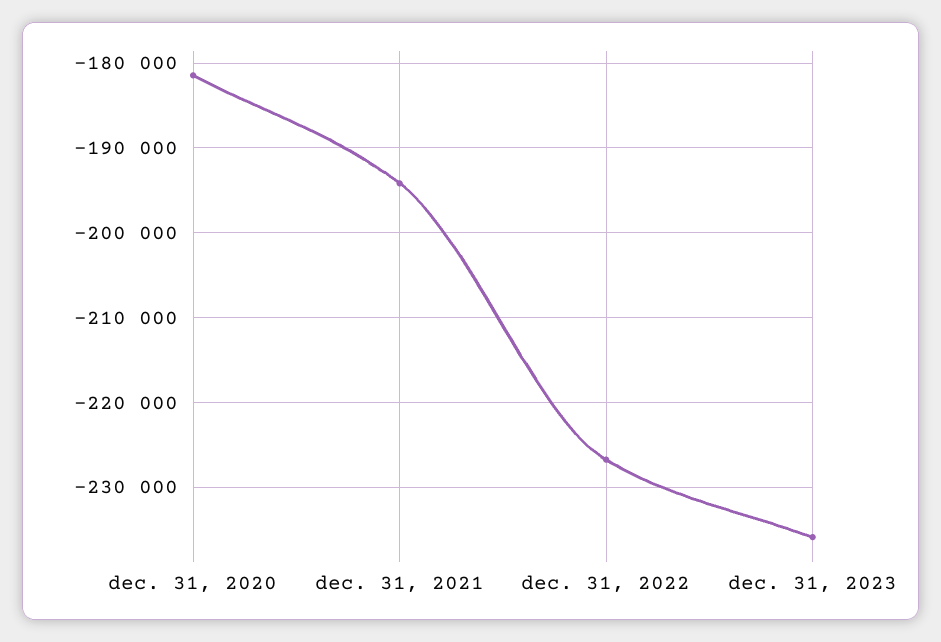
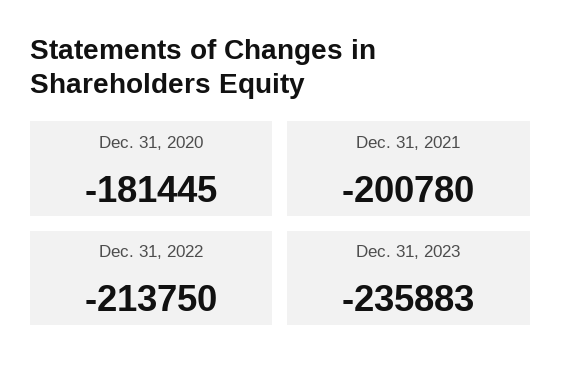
dec. 31, 2021: -194000 -> -200780
dec. 31, 2022: -227000 -> -213750

